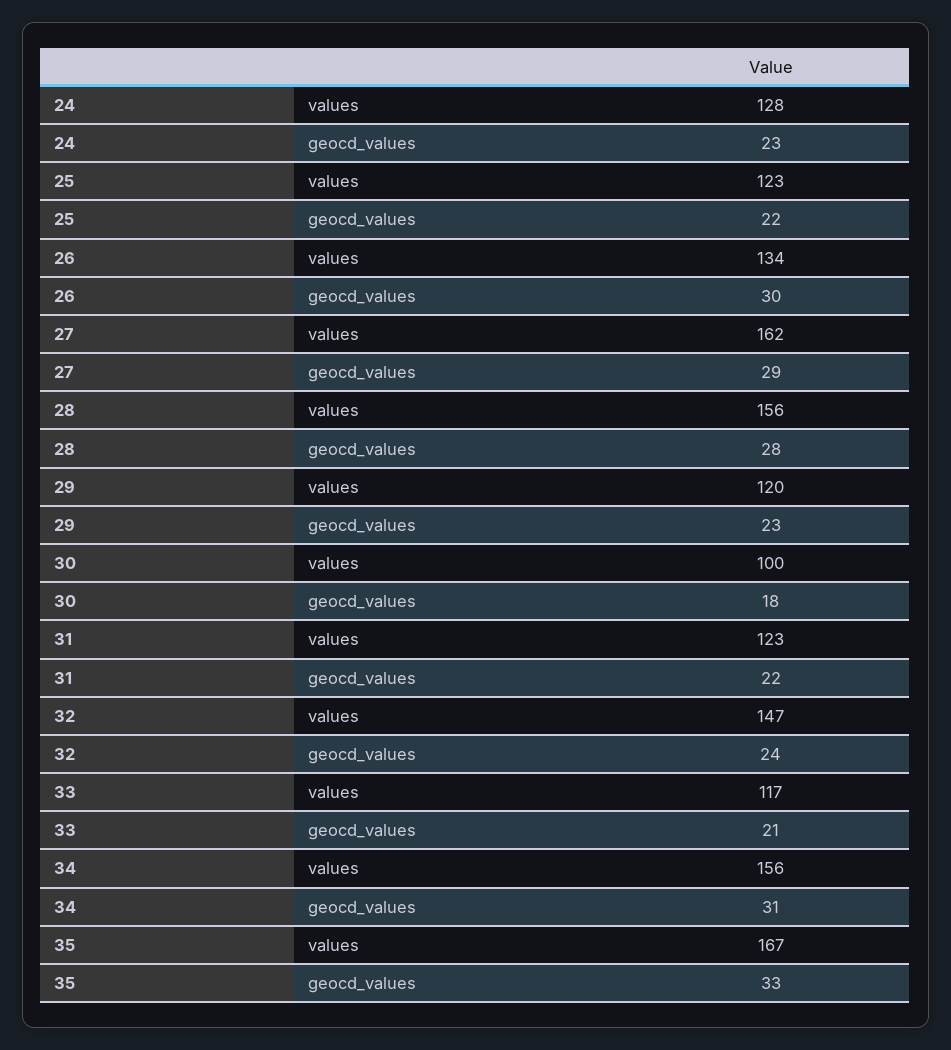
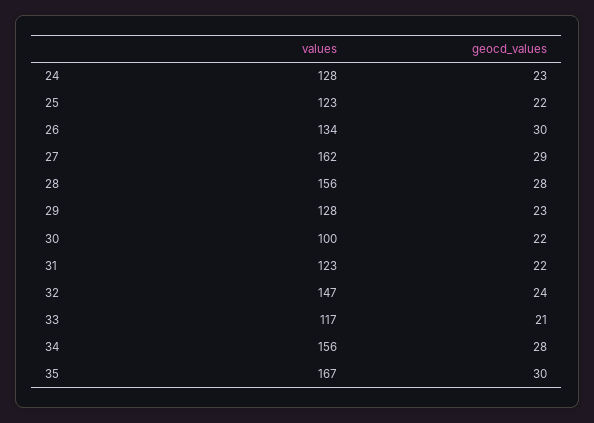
29, values: 120 -> 128
30, geocd_values: 18 -> 22
34, geocd_values: 31 -> 28
35, geocd_values: 33 -> 30

